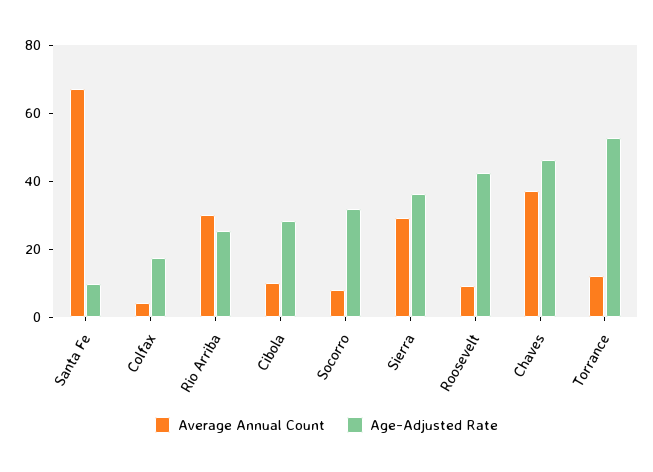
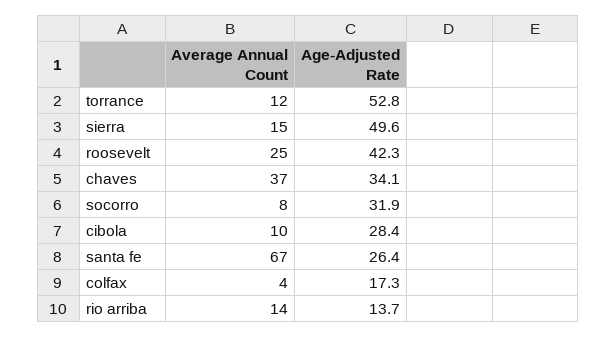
Age-Adjusted Rate, Santa Fe: 10 -> 26.4
Average Annual Count, Rio Arriba: 30 -> 14
Age-Adjusted Rate, Rio Arriba: 25 -> 13.7
Average Annual Count, Sierra: 30 -> 15
Age-Adjusted Rate, Sierra: 35 -> 49.6
Average Annual Count, Roosevelt: 10 -> 25
Age-Adjusted Rate, Chaves: 45 -> 34.1

